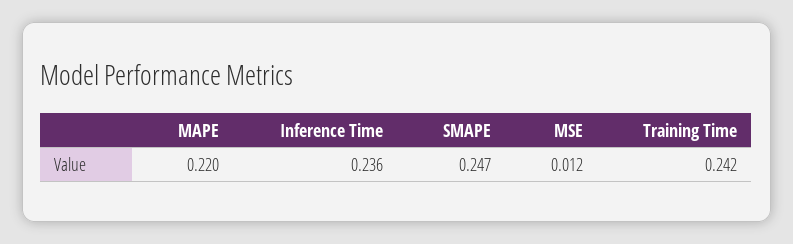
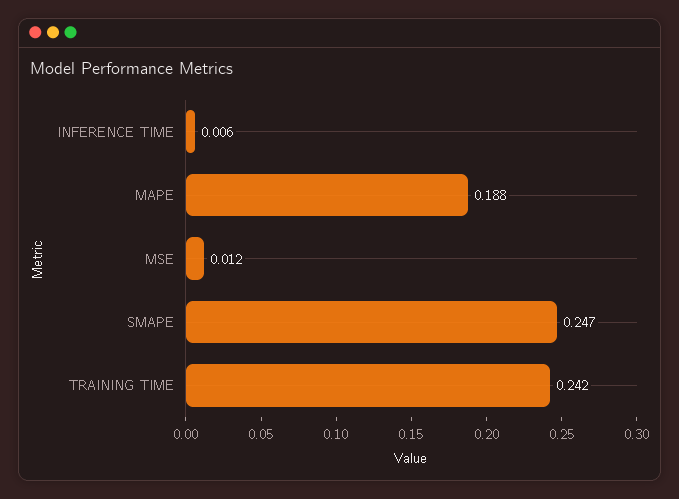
MAPE: 0.22 -> 0.188
Inference Time: 0.236 -> 0.006

